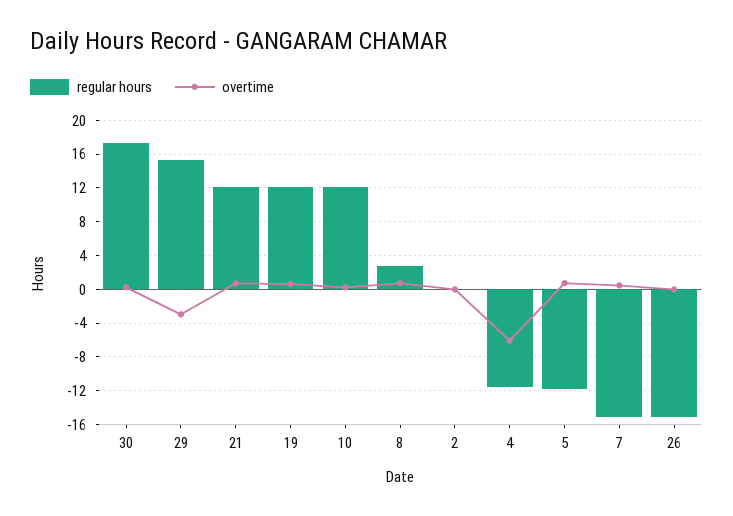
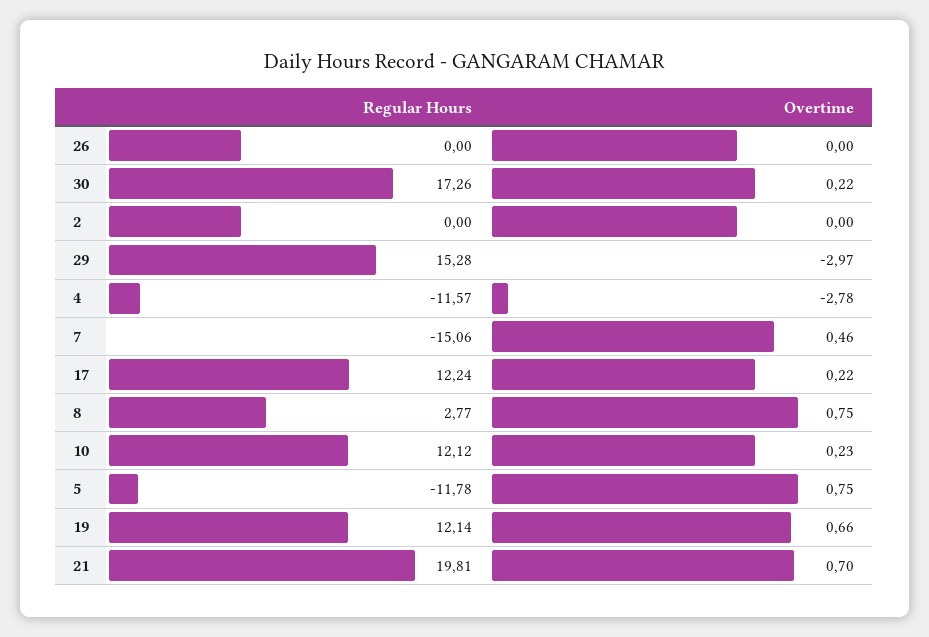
regular hours, 21: 12 -> 19.81
overtime, 4: -6 -> -2.78
regular hours, 26: -15 -> 0
regular hours, 17: none -> 12.24
overtime, 17: none -> 0.22

